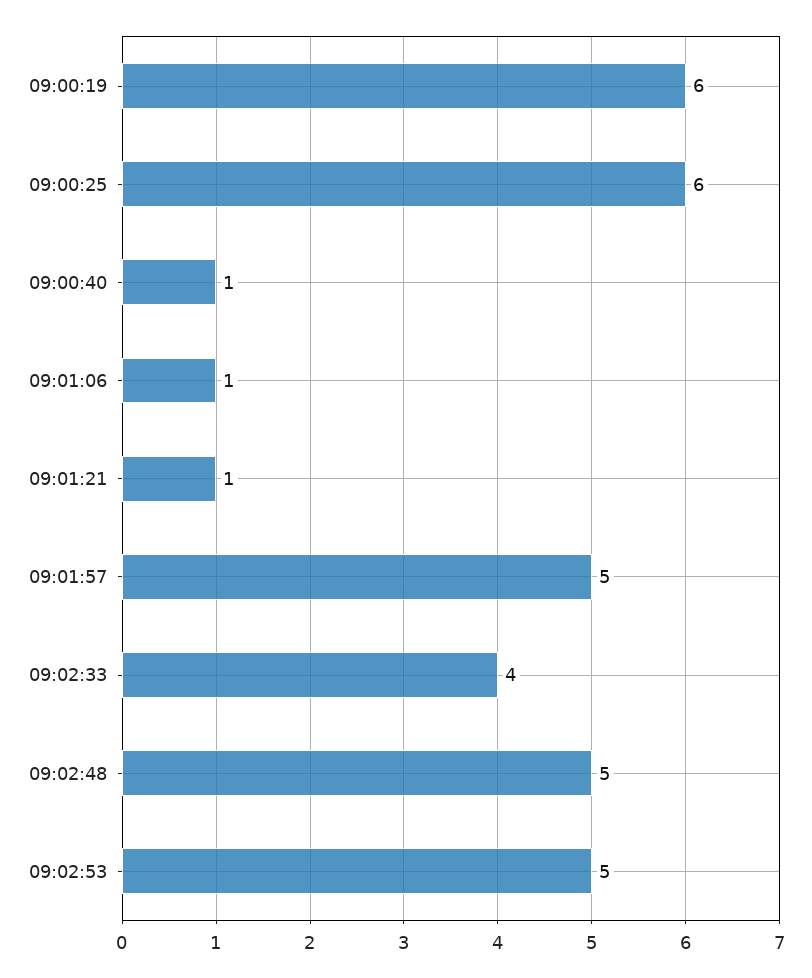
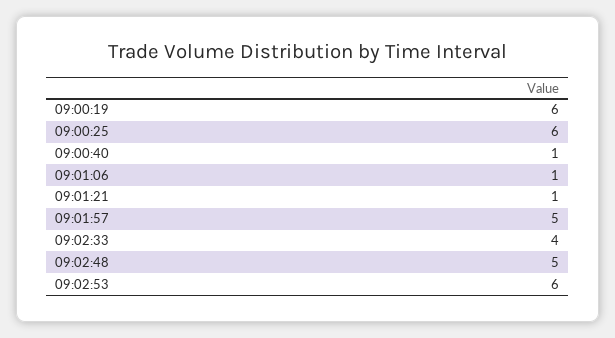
09:02:53: 5 -> 6

